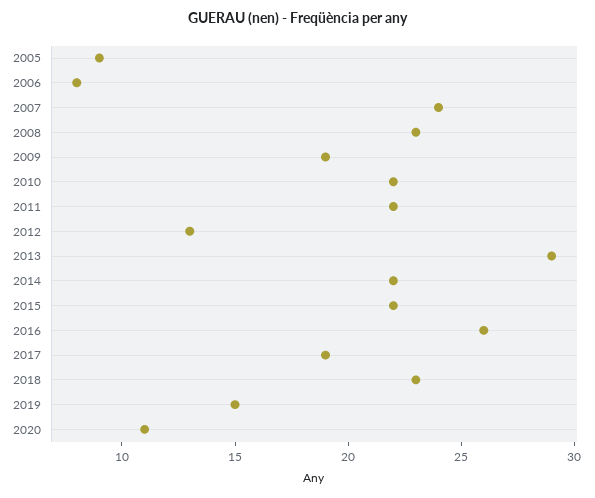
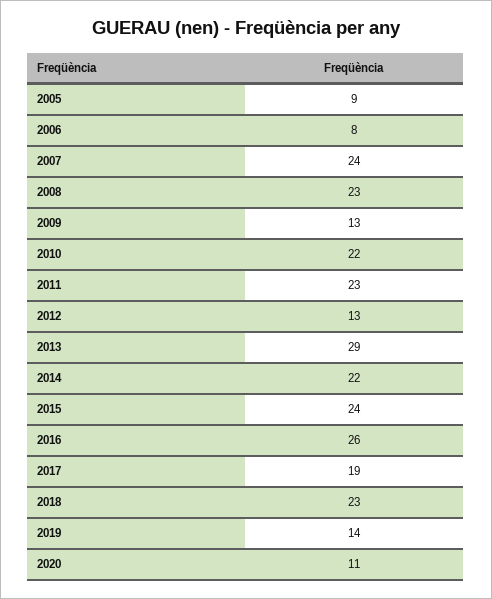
2009: 19 -> 13
2011: 22 -> 23
2015: 22 -> 24
2019: 15 -> 14

